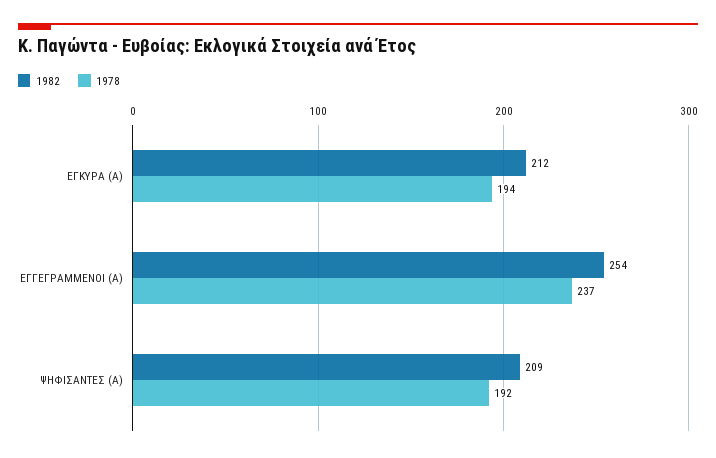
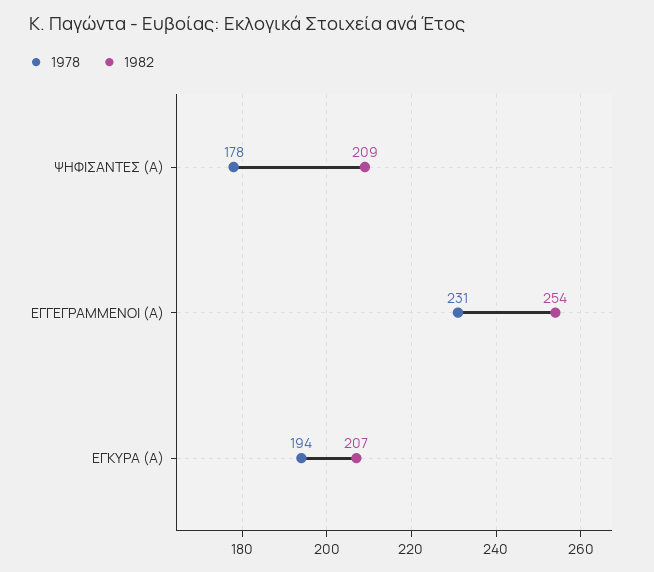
1982, ΕΓΚΥΡΑ (Α): 212 -> 207
1978, ΕΓΓΕΓΡΑΜΜΕΝΟΙ (Α): 237 -> 231
1978, ΨΗΦΙΣΑΝΤΕΣ (Α): 192 -> 178

